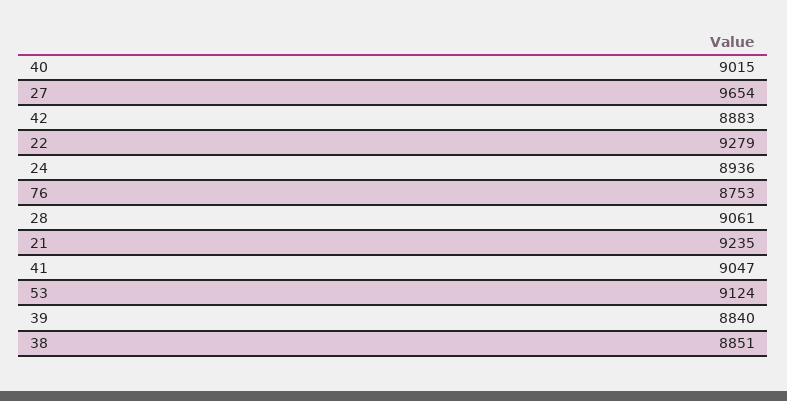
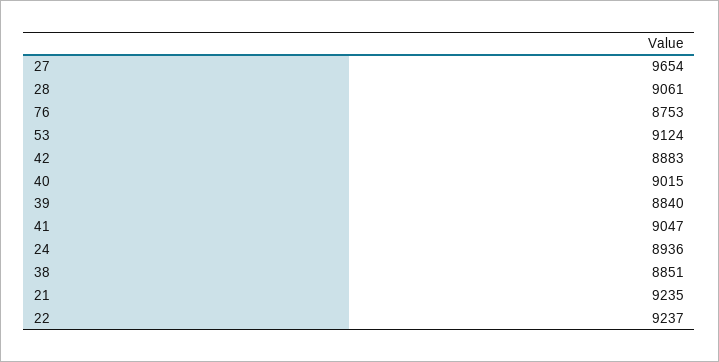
22: 9279 -> 9237

